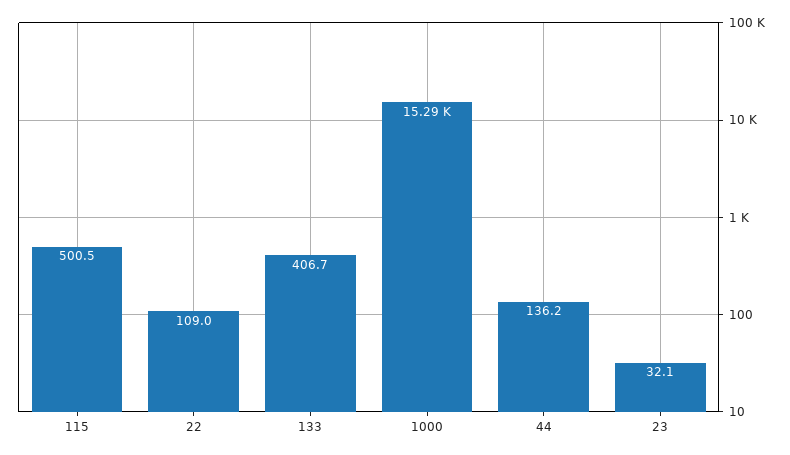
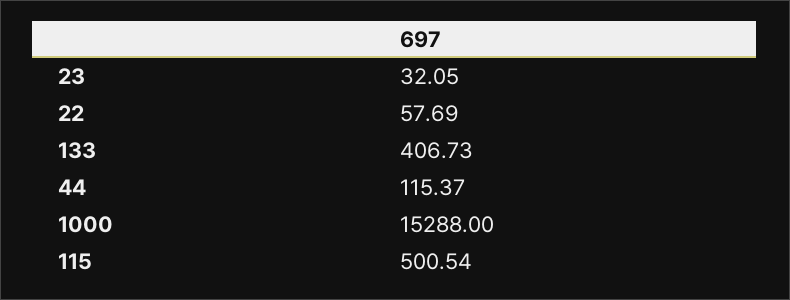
22: 109 -> 57.69
44: 136.2 -> 115.37

